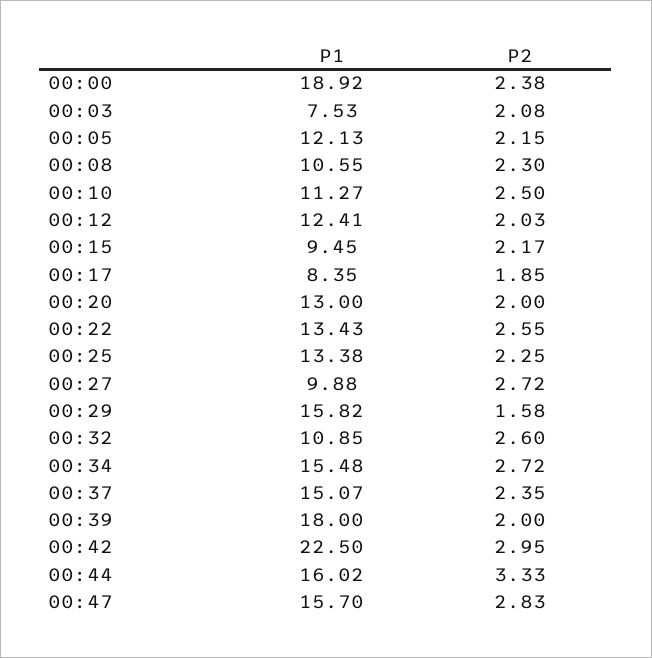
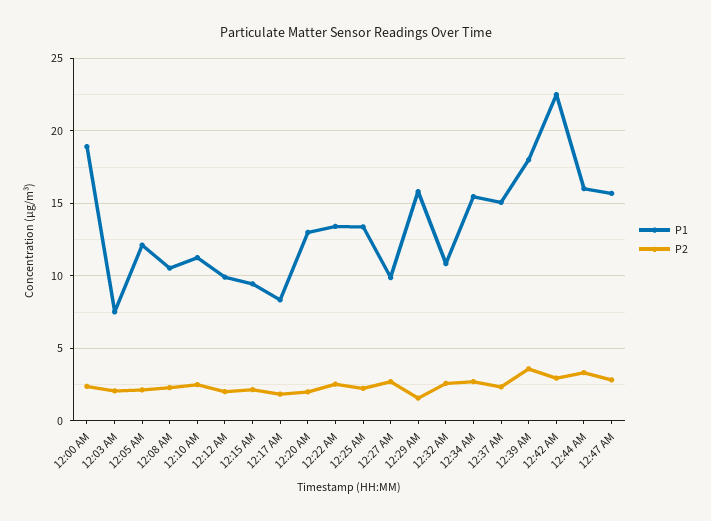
P1, 00:12: 12.41 -> 10
P2, 00:39: 2 -> 3.5

